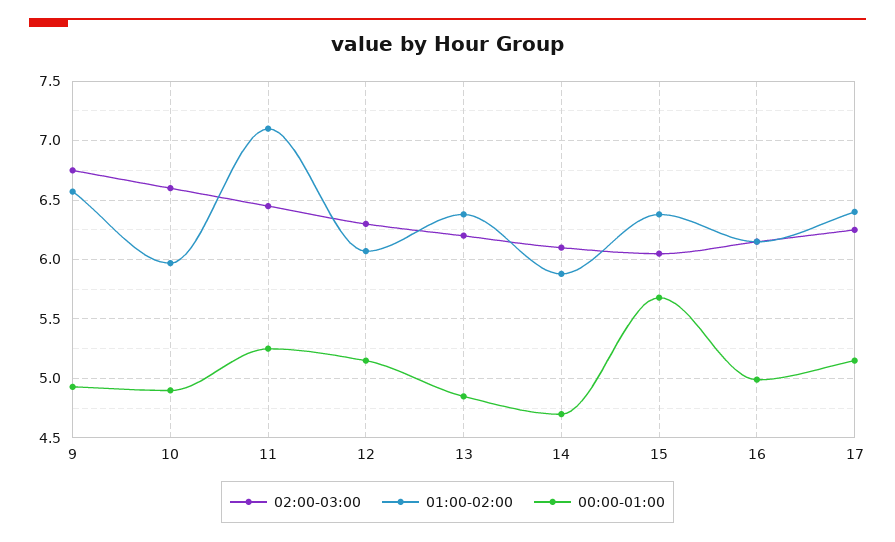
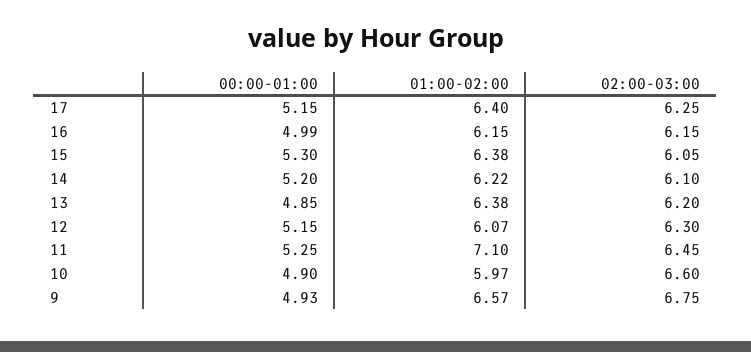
01:00-02:00, 14: 5.9 -> 6.22
00:00-01:00, 14: 4.7 -> 5.2
00:00-01:00, 15: 5.7 -> 5.3

